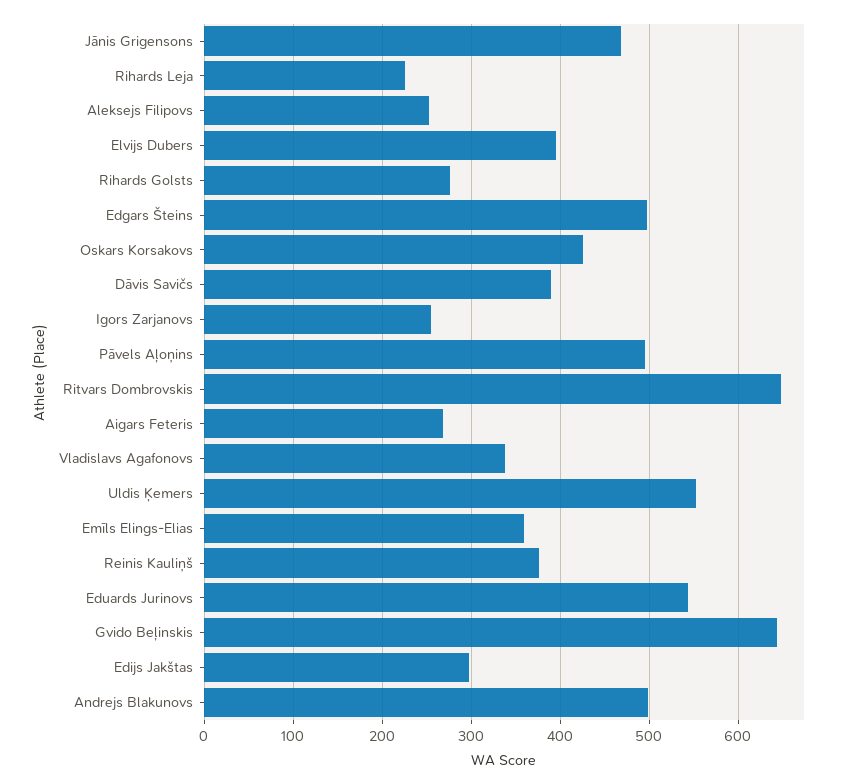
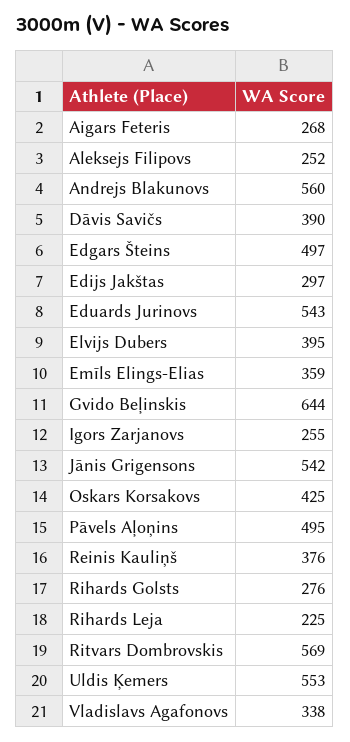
Jānis Grigensons: 470 -> 542
Ritvars Dombrovskis: 650 -> 569
Andrejs Blakunovs: 500 -> 560

